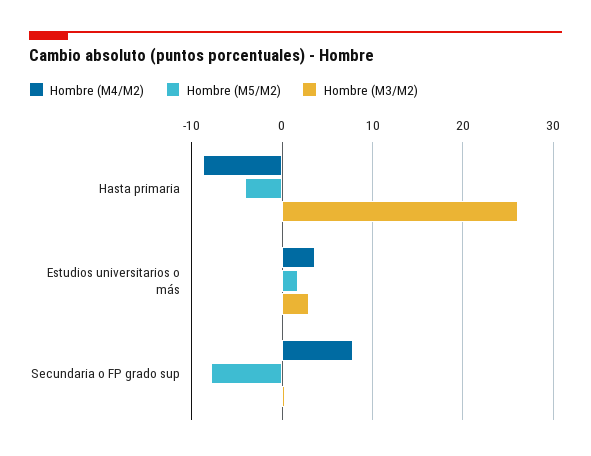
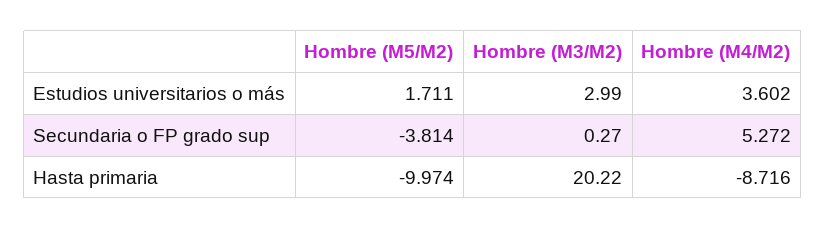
Hombre (M5/M2), Hasta primaria: -4 -> -9.974
Hombre (M3/M2), Hasta primaria: 26 -> 20.22
Hombre (M4/M2), Secundaria o FP grado sup: 8 -> 5.272
Hombre (M5/M2), Secundaria o FP grado sup: -8 -> -3.814

